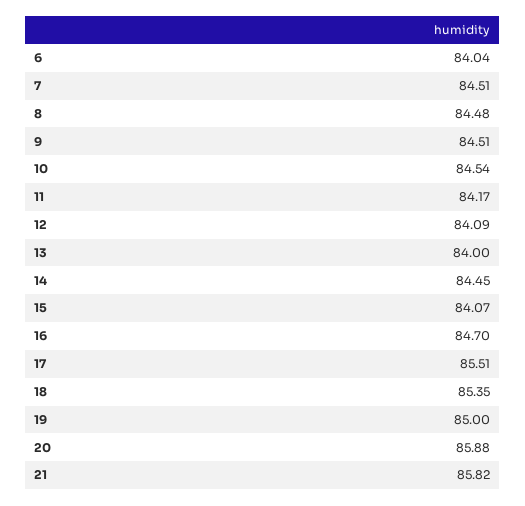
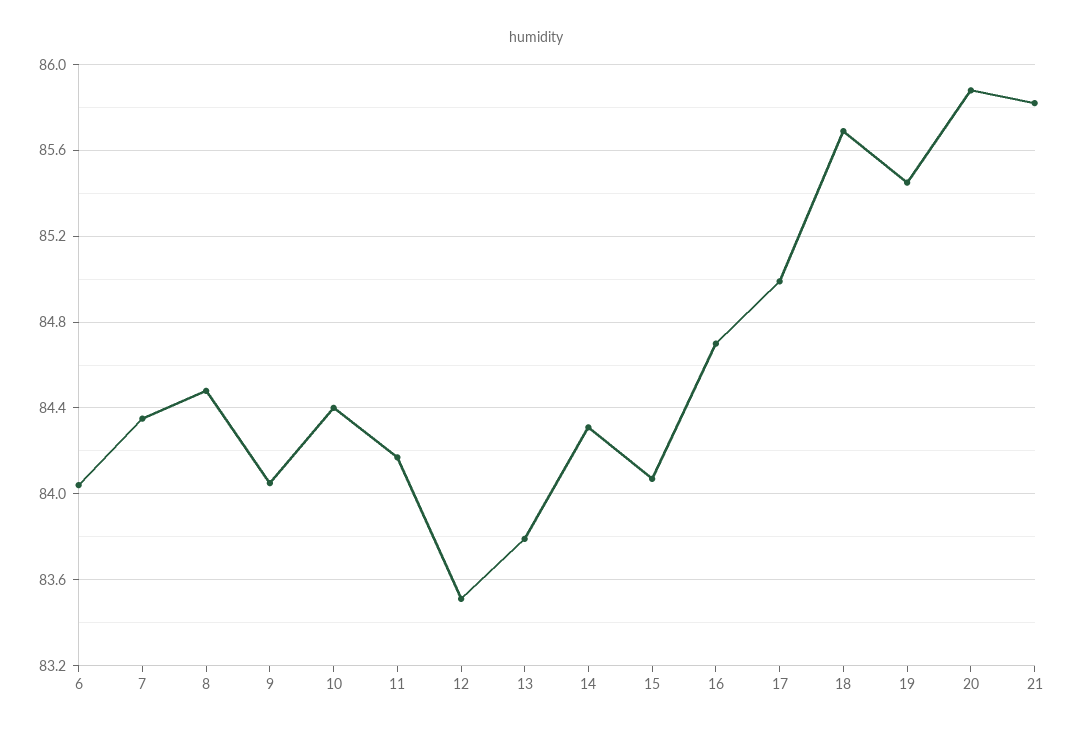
7: 84.51 -> 84.35
9: 84.51 -> 84.05
10: 84.54 -> 84.4
12: 84.09 -> 83.5
13: 84 -> 83.8
14: 84.45 -> 84.3
17: 85.51 -> 85
18: 85.35 -> 85.7
19: 85 -> 85.45

